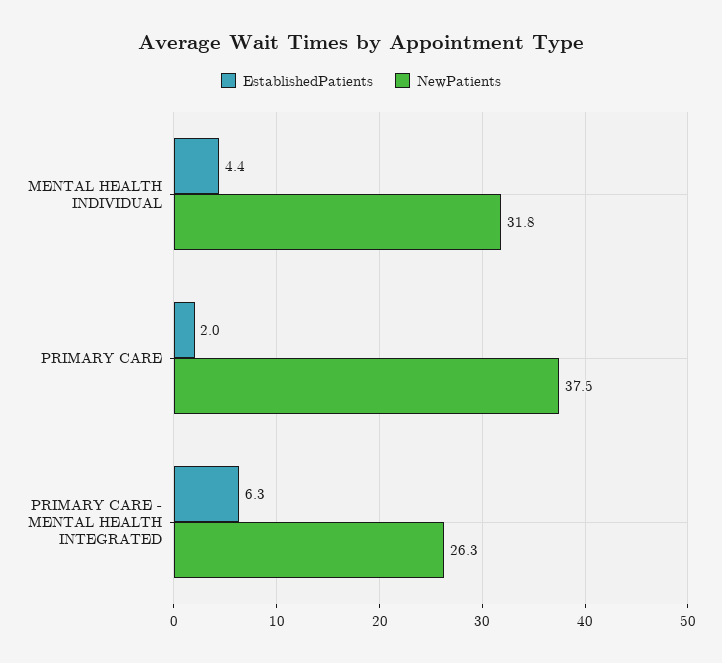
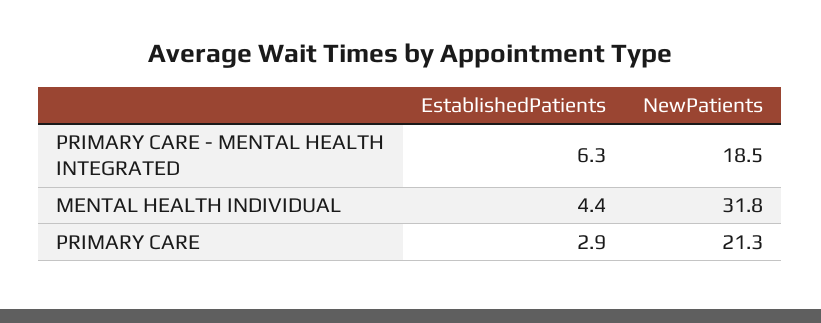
EstablishedPatients, PRIMARY CARE: 2 -> 2.9
NewPatients, PRIMARY CARE: 37.5 -> 21.3
NewPatients, PRIMARY CARE - MENTAL HEALTH INTEGRATED: 26.3 -> 18.5

